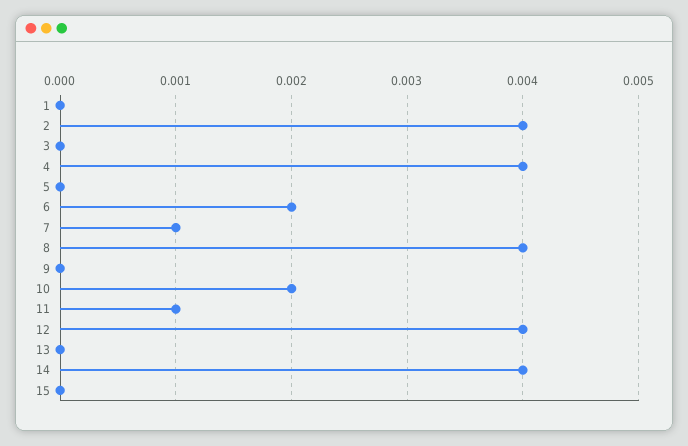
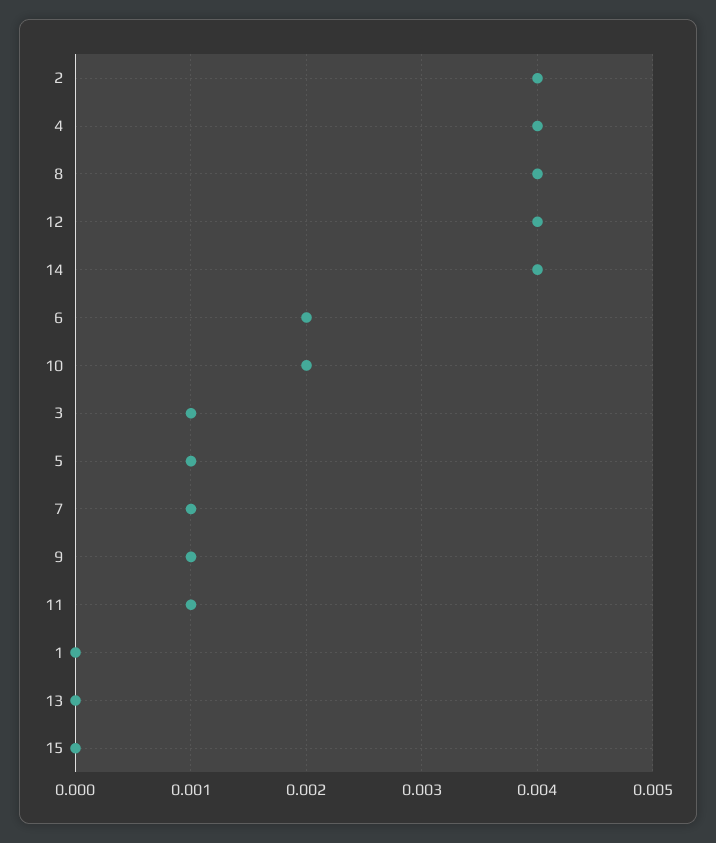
3: 0 -> 0.001
5: 0 -> 0.001
9: 0 -> 0.001

